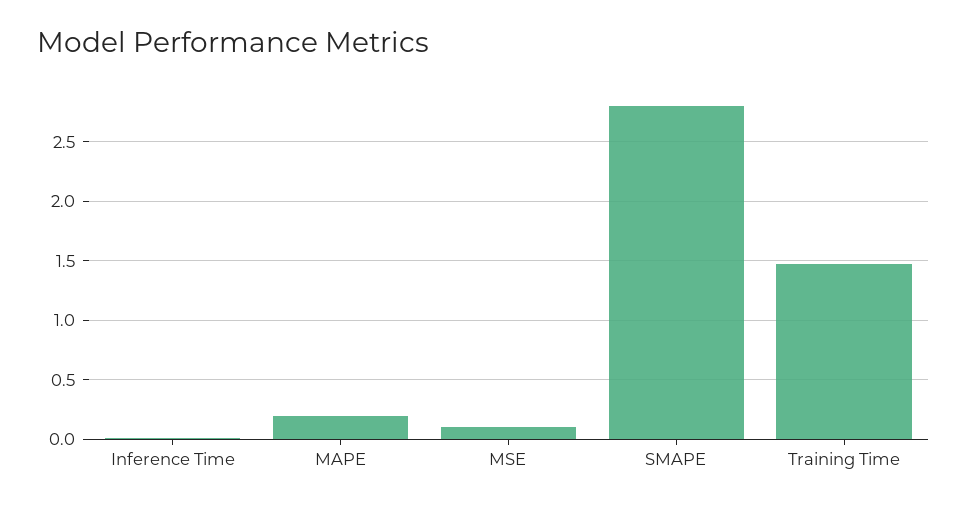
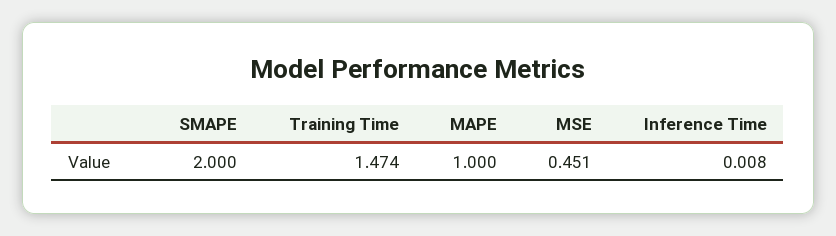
MAPE: 0.2 -> 1
MSE: 0.1 -> 0.451
SMAPE: 2.8 -> 2

